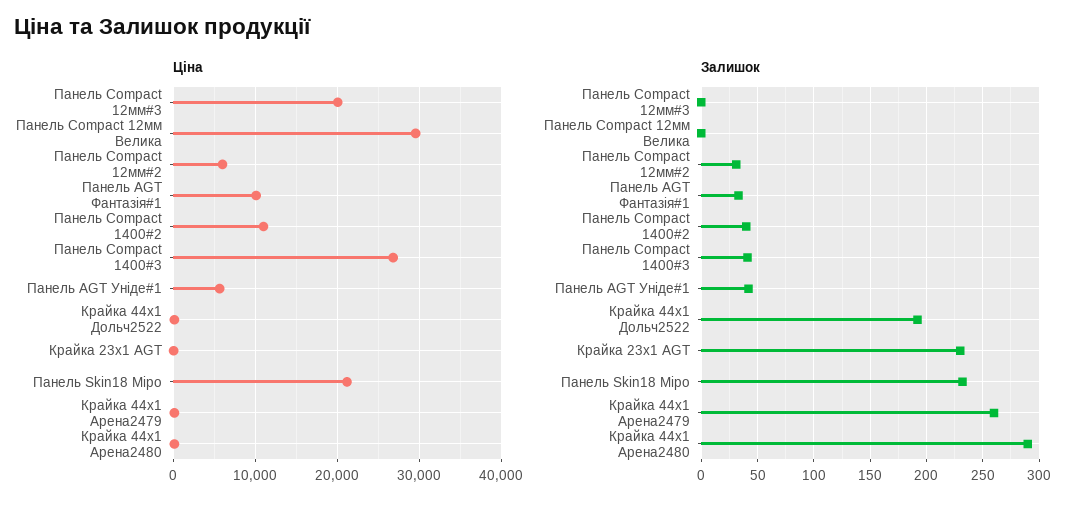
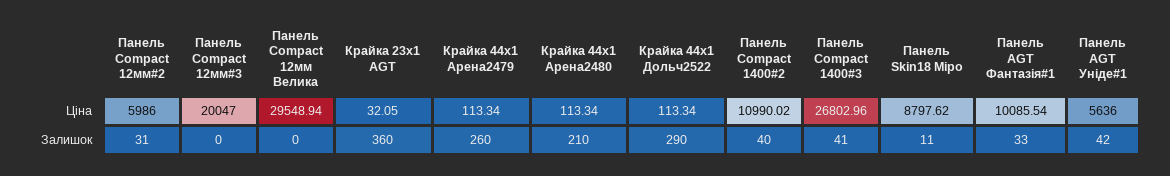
Ціна, Панель Skin18 Міро: 21000 -> 8797.62
Залишок, Крайка 44x1 Дольч2522: 190 -> 290
Залишок, Крайка 23x1 AGT: 230 -> 360
Залишок, Панель Skin18 Міро: 230 -> 11
Залишок, Крайка 44x1 Арена2480: 290 -> 210

